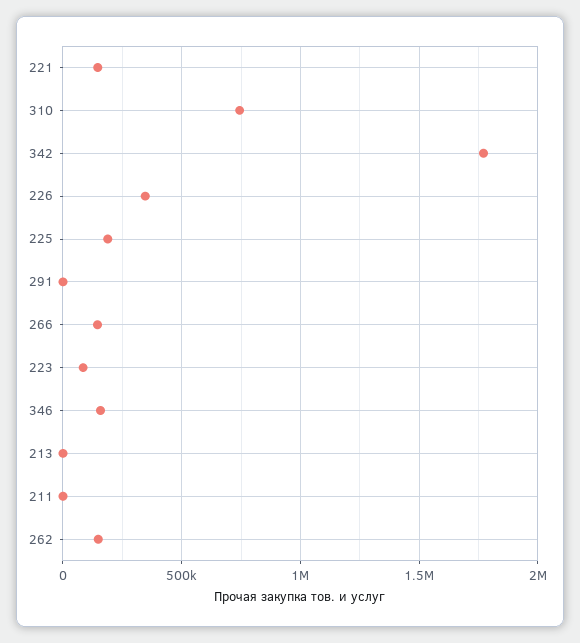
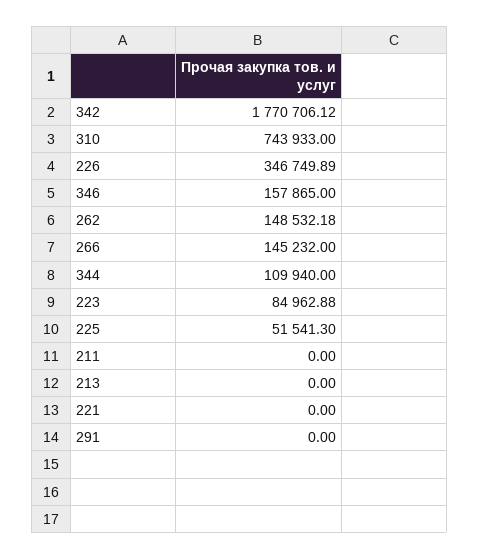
221: 150000 -> 0
225: 200000 -> 51541.3
344: none -> 109940

